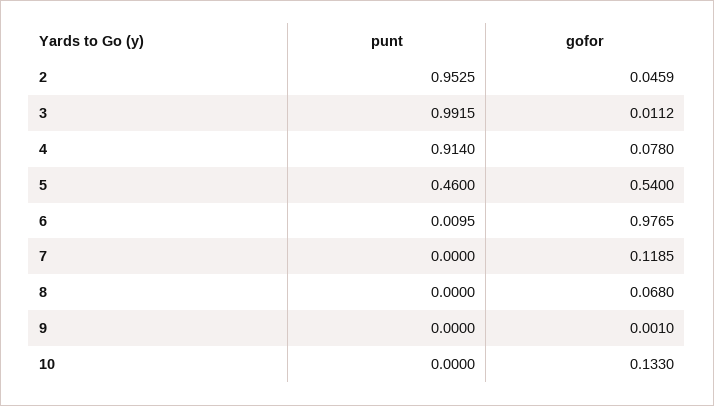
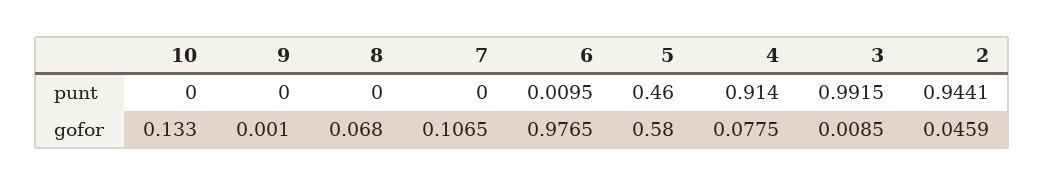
punt, 2: 0.9525 -> 0.9441
gofor, 3: 0.0112 -> 0.0085
gofor, 4: 0.078 -> 0.0775
gofor, 5: 0.54 -> 0.58
gofor, 7: 0.1185 -> 0.1065

